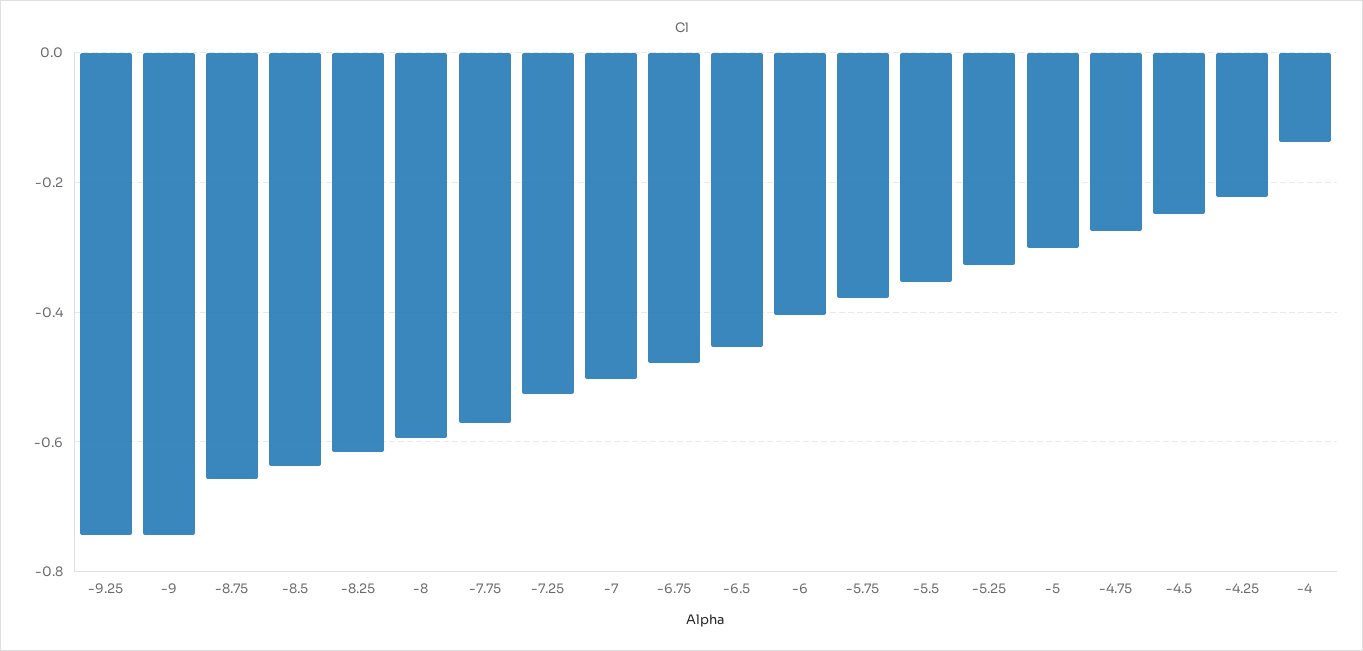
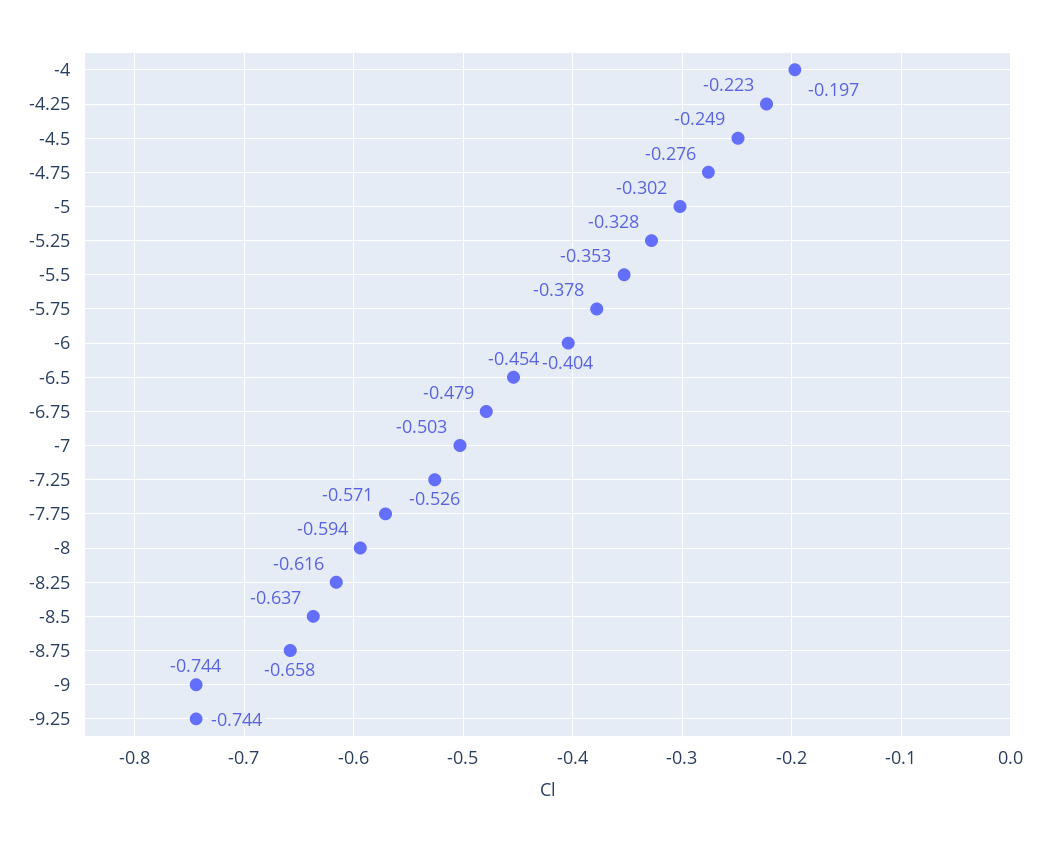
-4: -0.14 -> -0.197

